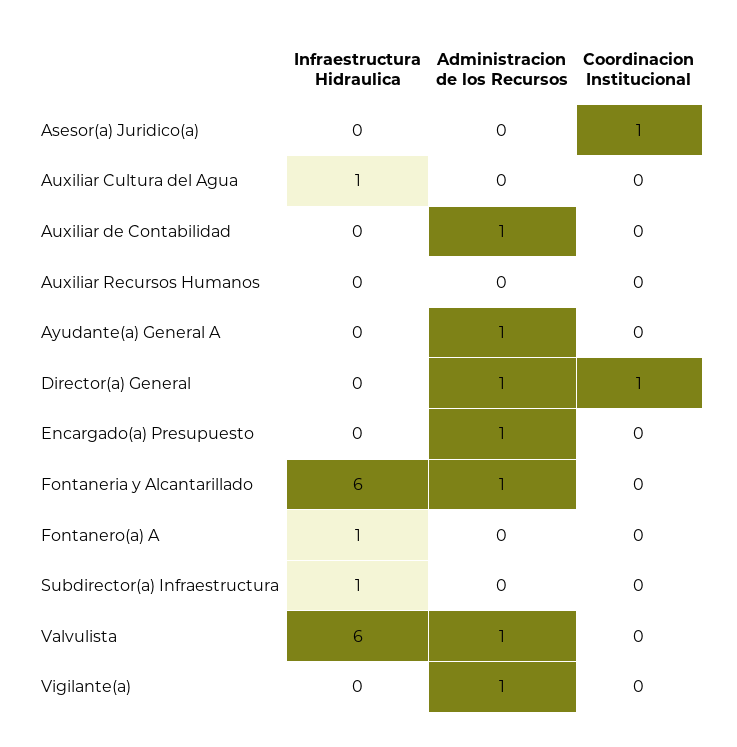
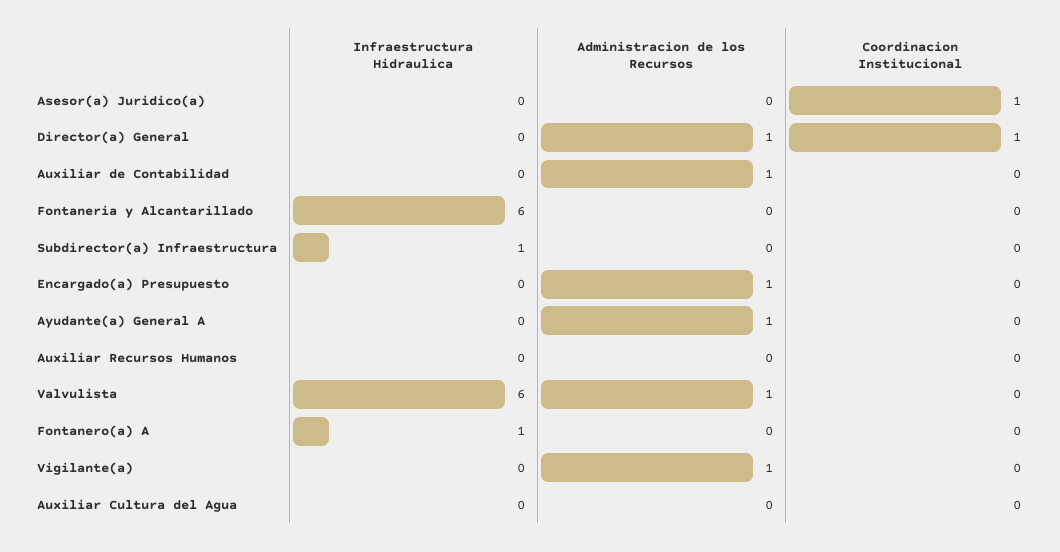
Infraestructura Hidraulica, Auxiliar Cultura del Agua: 1 -> 0
Administracion de los Recursos, Fontaneria y Alcantarillado: 1 -> 0

